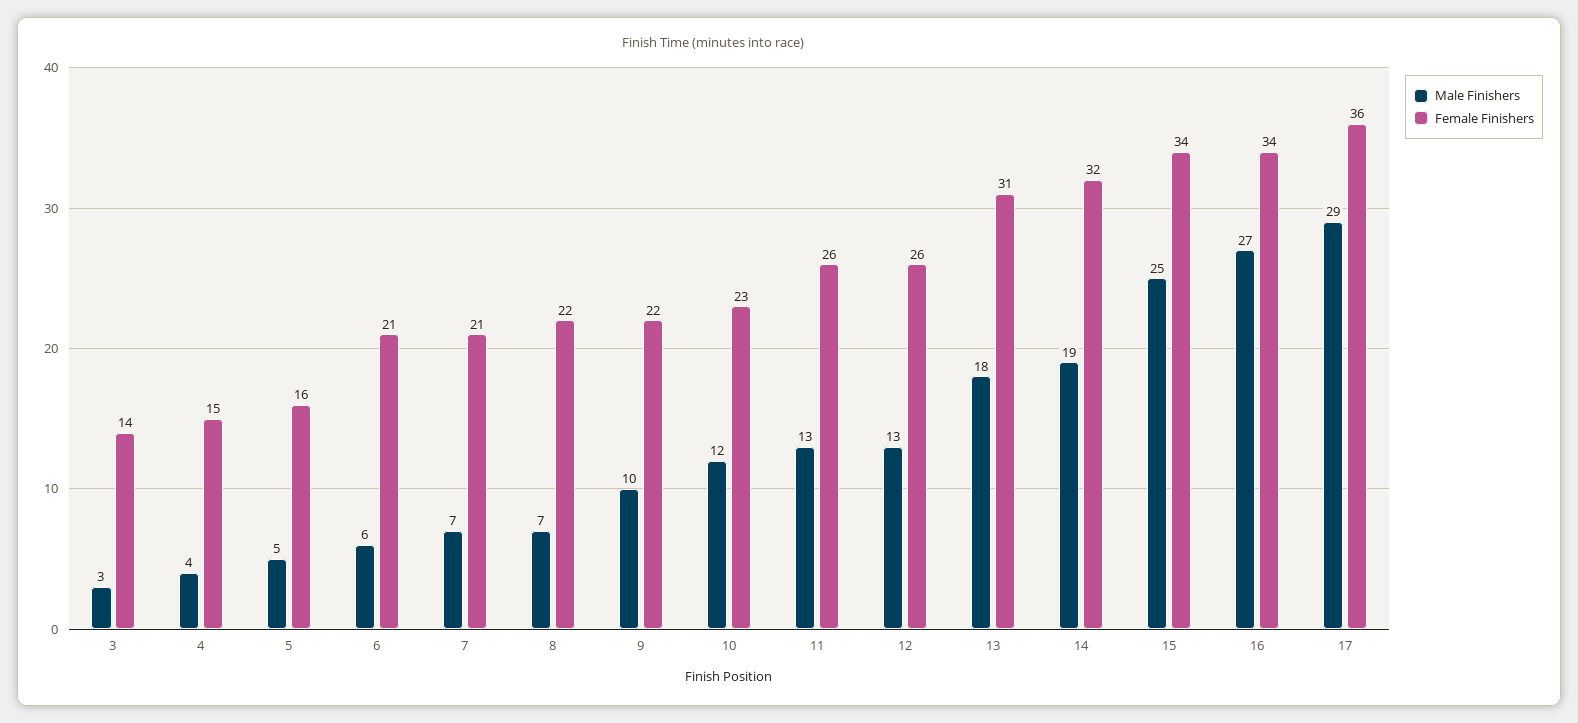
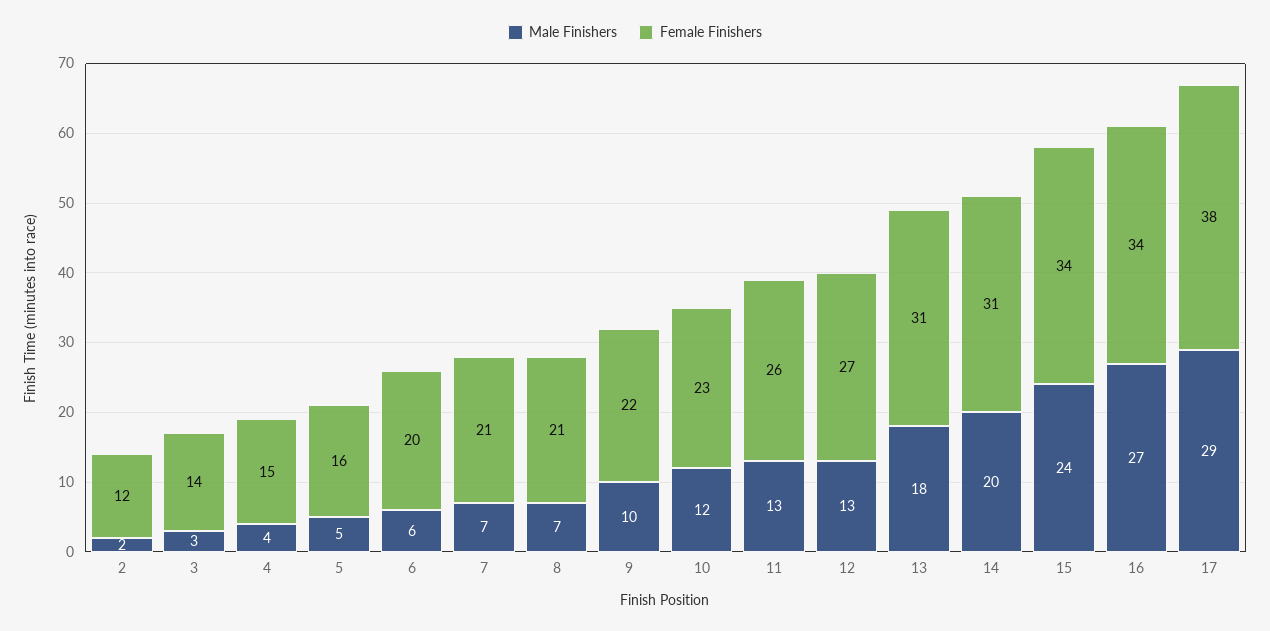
Female Finishers, 6: 21 -> 20
Female Finishers, 8: 22 -> 21
Female Finishers, 12: 26 -> 27
Male Finishers, 14: 19 -> 20
Female Finishers, 14: 32 -> 31
Male Finishers, 15: 25 -> 24
Female Finishers, 17: 36 -> 38
Male Finishers, 2: none -> 2
Female Finishers, 2: none -> 12

